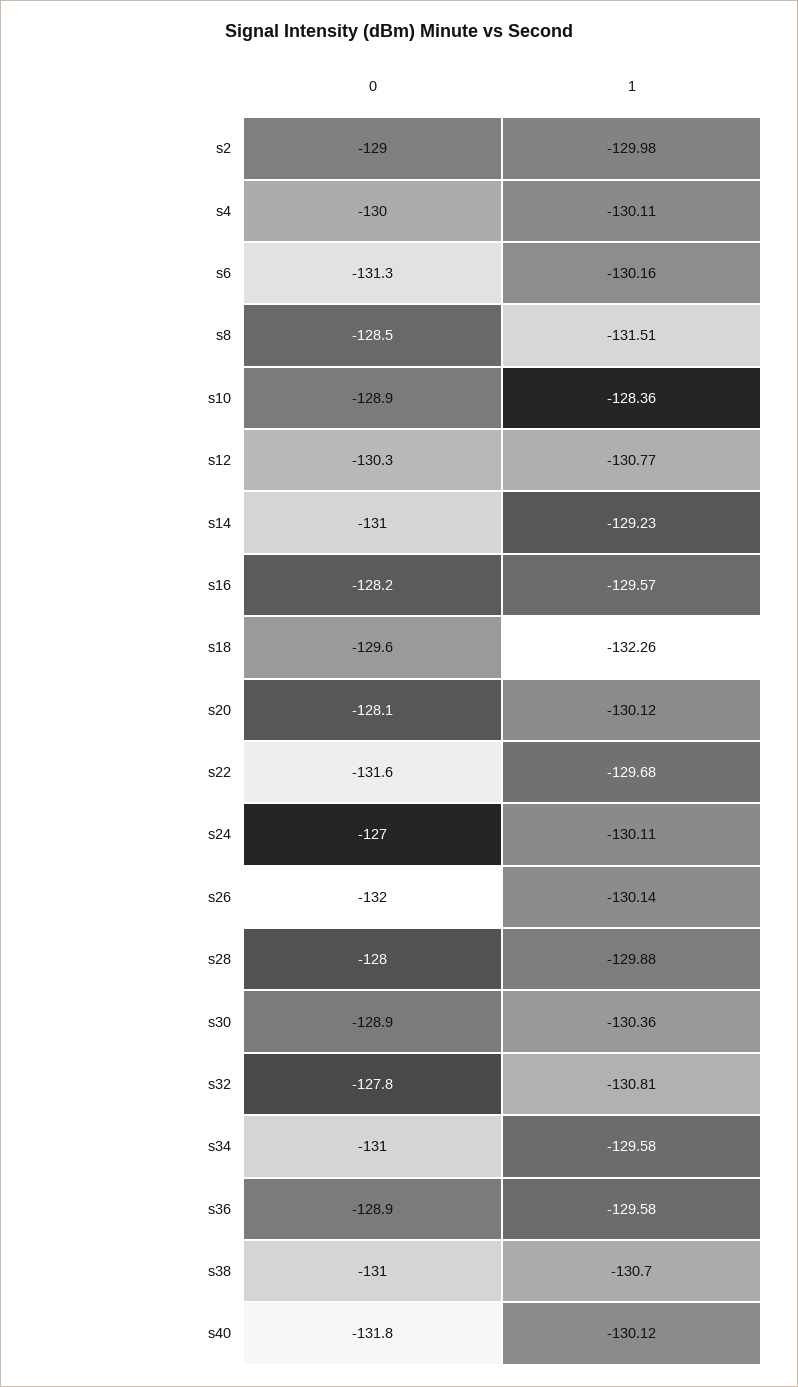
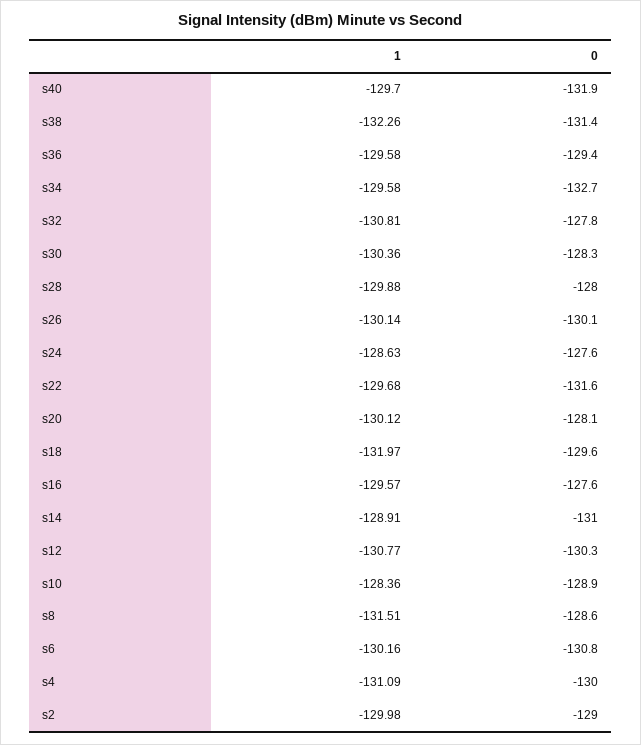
1, s4: -130.11 -> -131.09
0, s6: -131.3 -> -130.8
0, s8: -128.5 -> -128.6
1, s14: -129.23 -> -128.91
0, s16: -128.2 -> -127.6
1, s18: -132.26 -> -131.97
0, s24: -127 -> -127.6
1, s24: -130.11 -> -128.63
0, s26: -132 -> -130.1
0, s30: -128.9 -> -128.3
0, s34: -131 -> -132.7
0, s36: -128.9 -> -129.4
0, s38: -131 -> -131.4
1, s38: -130.7 -> -132.26
0, s40: -131.8 -> -131.9
1, s40: -130.12 -> -129.7

